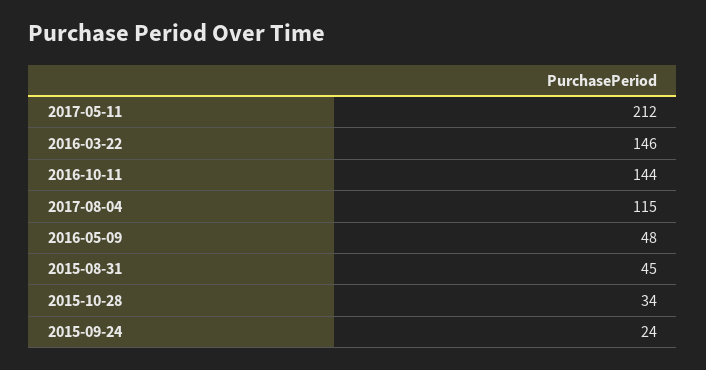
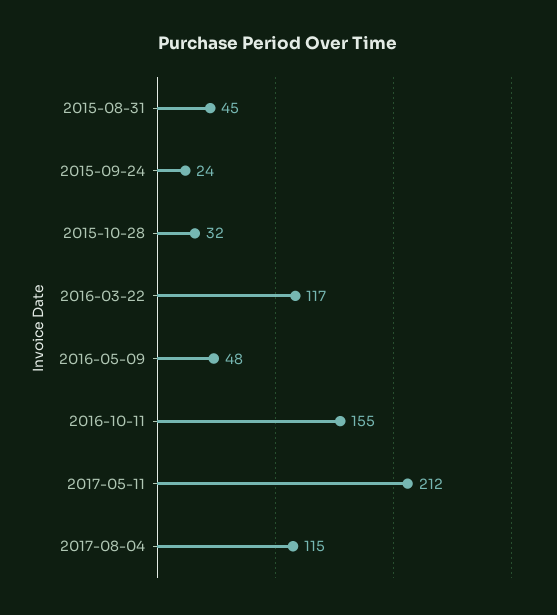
2016-03-22: 146 -> 117
2016-10-11: 144 -> 155
2015-10-28: 34 -> 32

